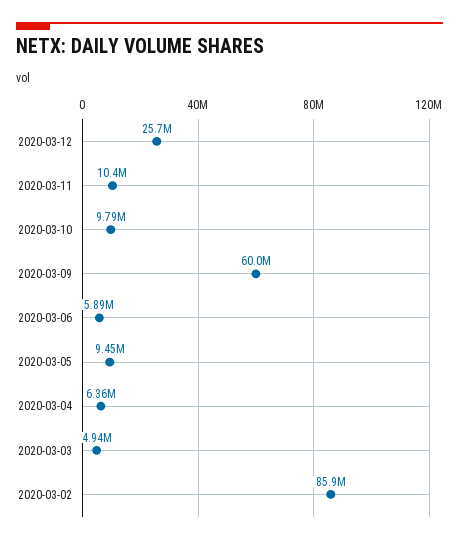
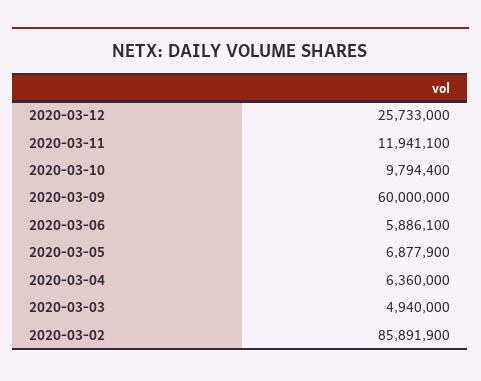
2020-03-11: 10400000 -> 11941100
2020-03-05: 9450000 -> 6877900

